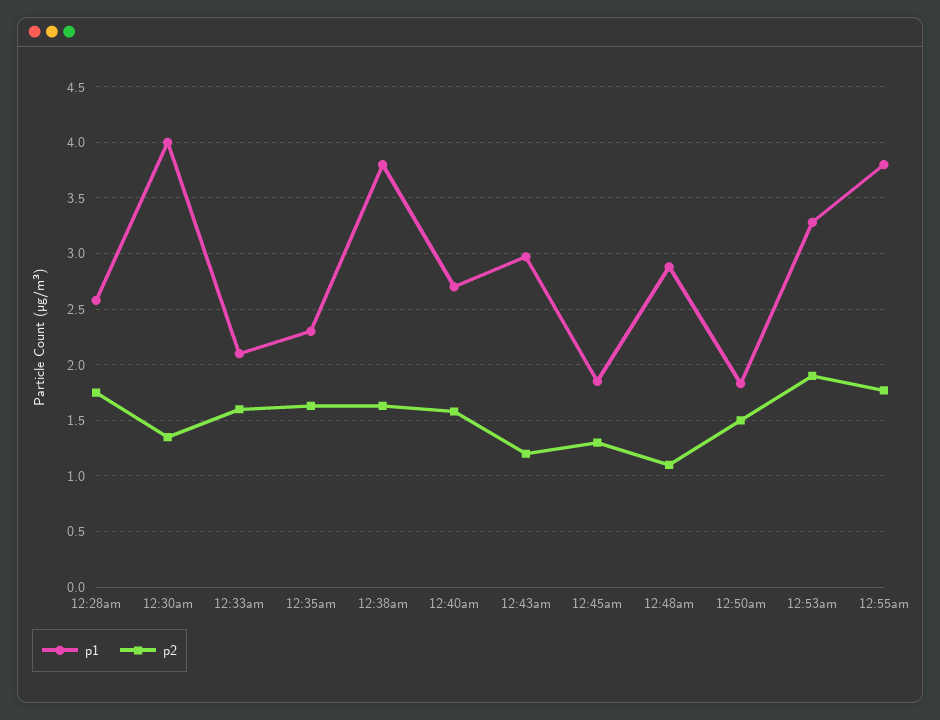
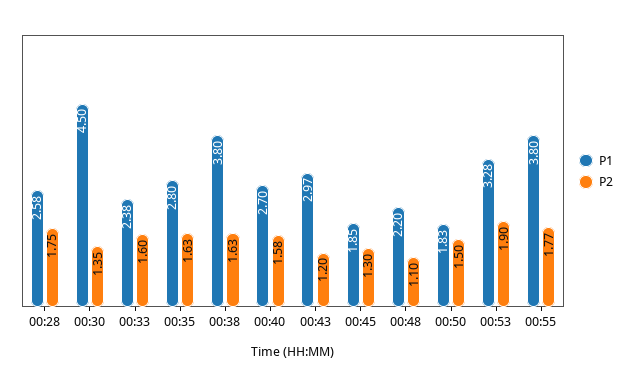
p1, 12:30am: 4 -> 4.5
p1, 12:33am: 2.1 -> 2.38
p1, 12:35am: 2.3 -> 2.8
p1, 12:48am: 2.9 -> 2.2

